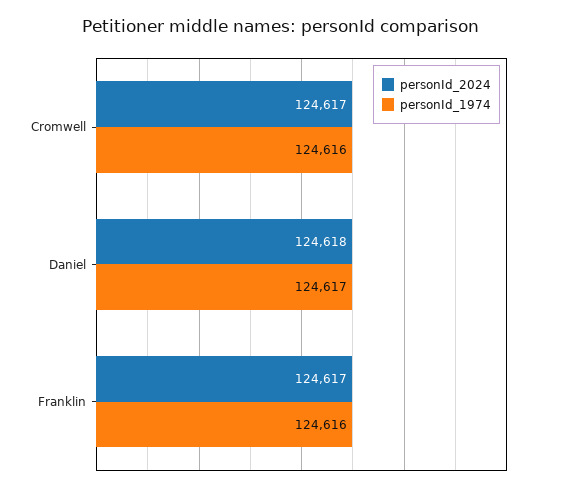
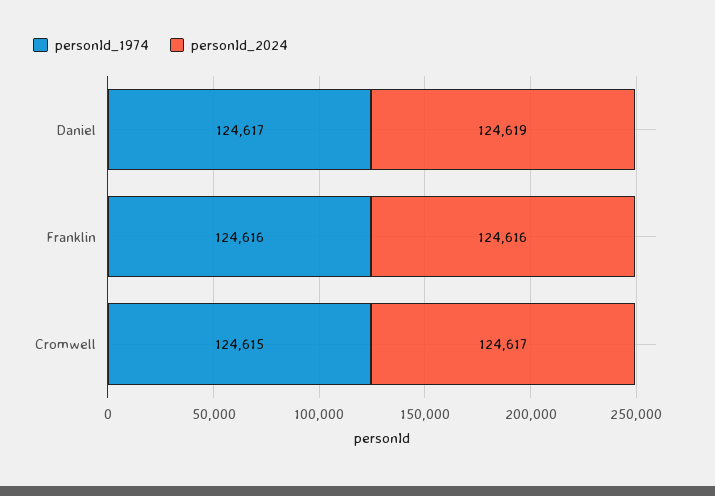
personId_1974, Cromwell: 124616 -> 124615
personId_2024, Daniel: 124618 -> 124619
personId_2024, Franklin: 124617 -> 124616

